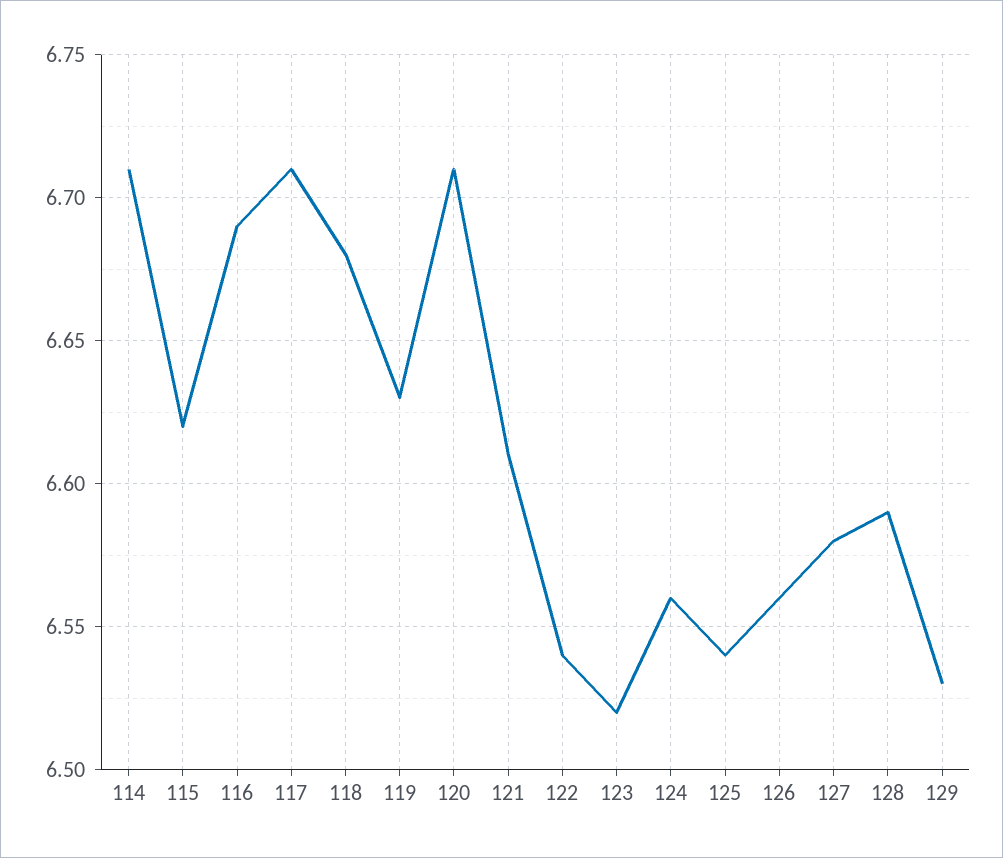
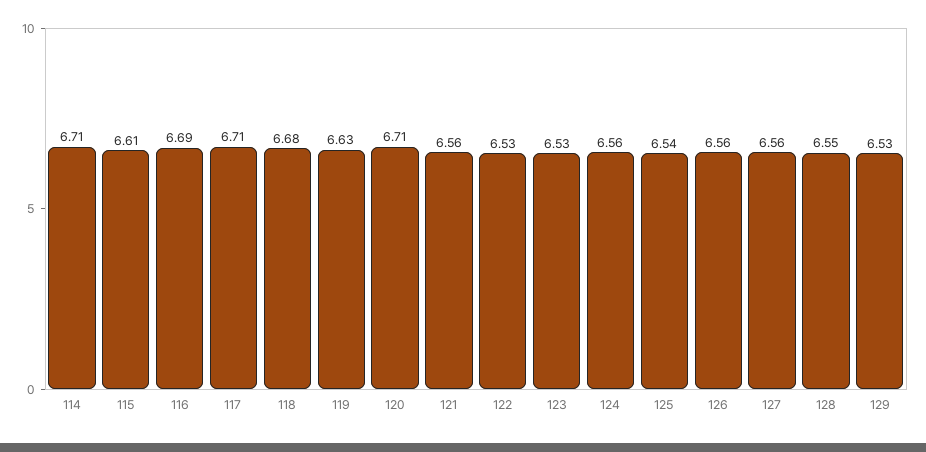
115: 6.62 -> 6.61
121: 6.61 -> 6.56
122: 6.54 -> 6.53
123: 6.52 -> 6.53
127: 6.58 -> 6.56
128: 6.59 -> 6.55

